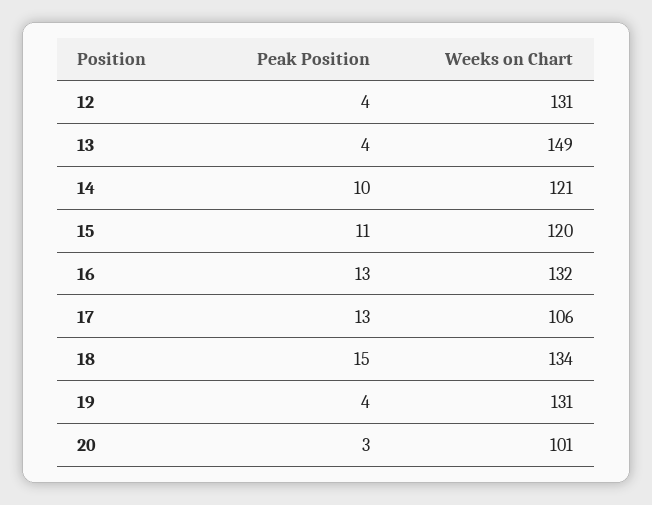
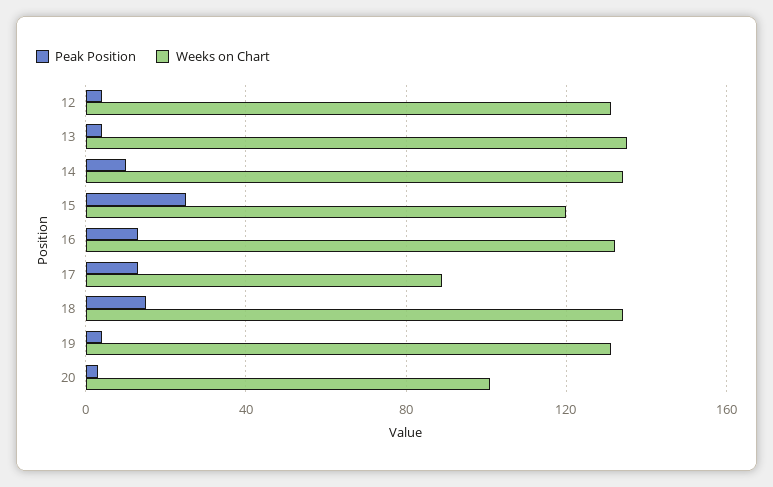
Weeks on Chart, 13: 149 -> 135
Weeks on Chart, 14: 121 -> 135
Peak Position, 15: 11 -> 25
Weeks on Chart, 17: 106 -> 90

